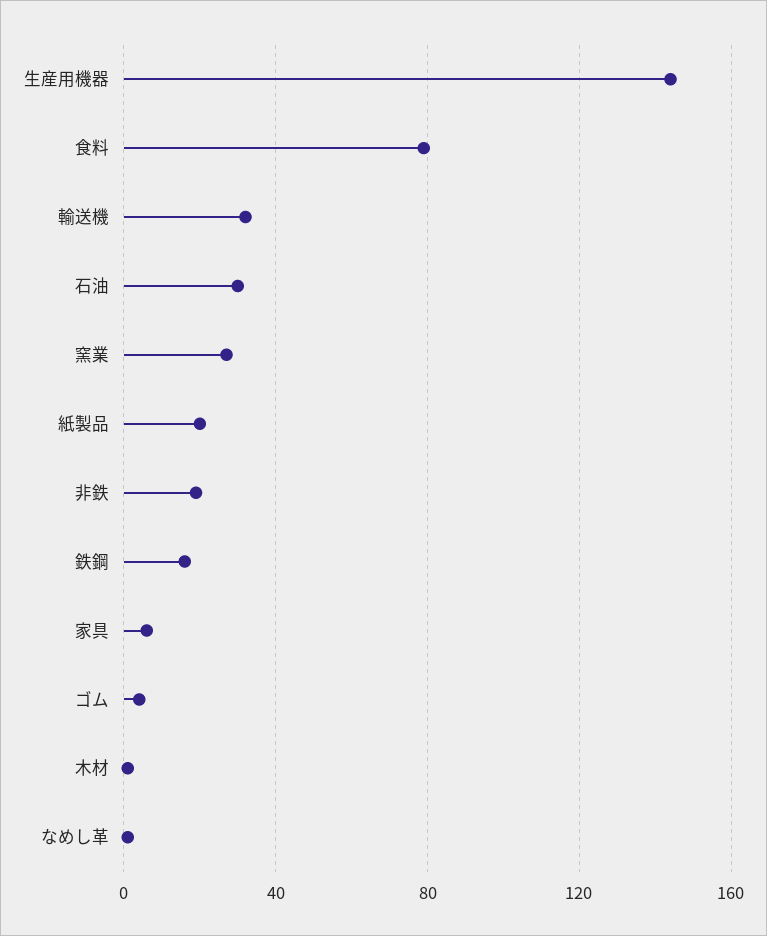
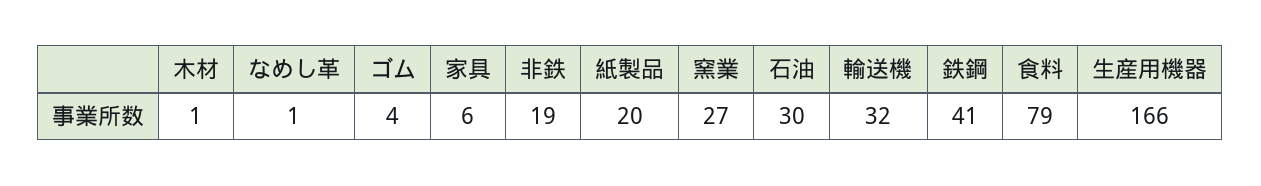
生産用機器: 145 -> 166
鉄鋼: 15 -> 41

